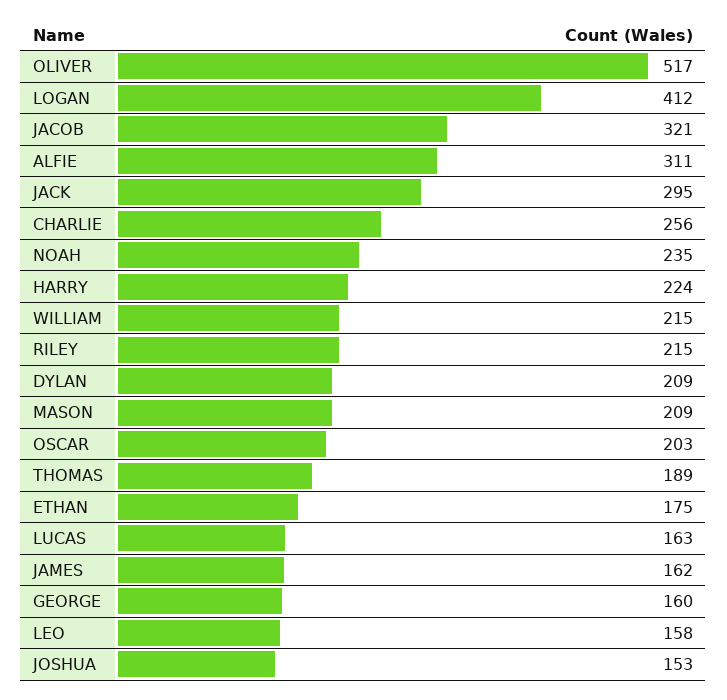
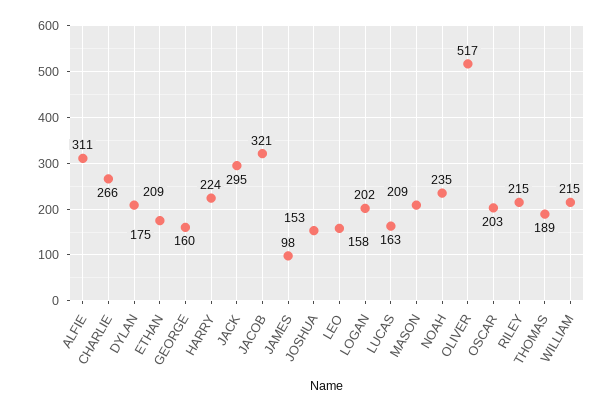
LOGAN: 412 -> 202
CHARLIE: 256 -> 266
JAMES: 162 -> 98

